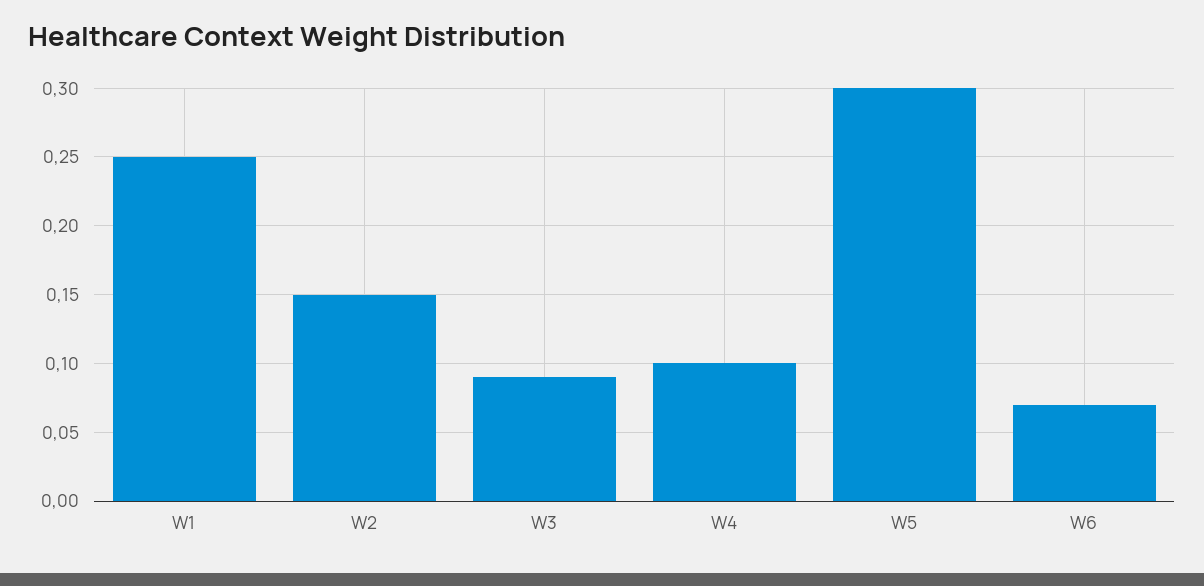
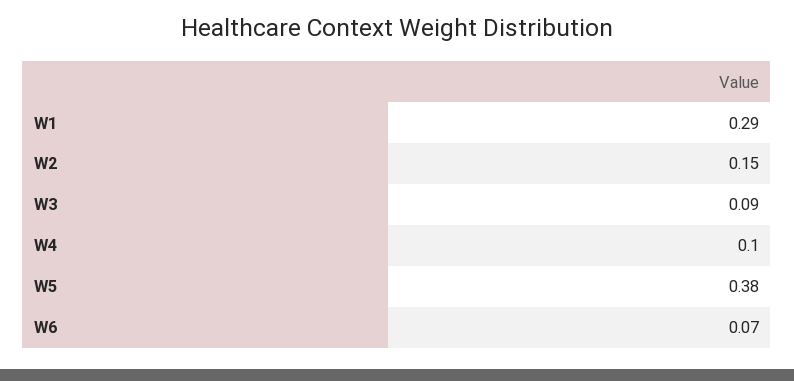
W1: 0.25 -> 0.29
W5: 0.3 -> 0.38

